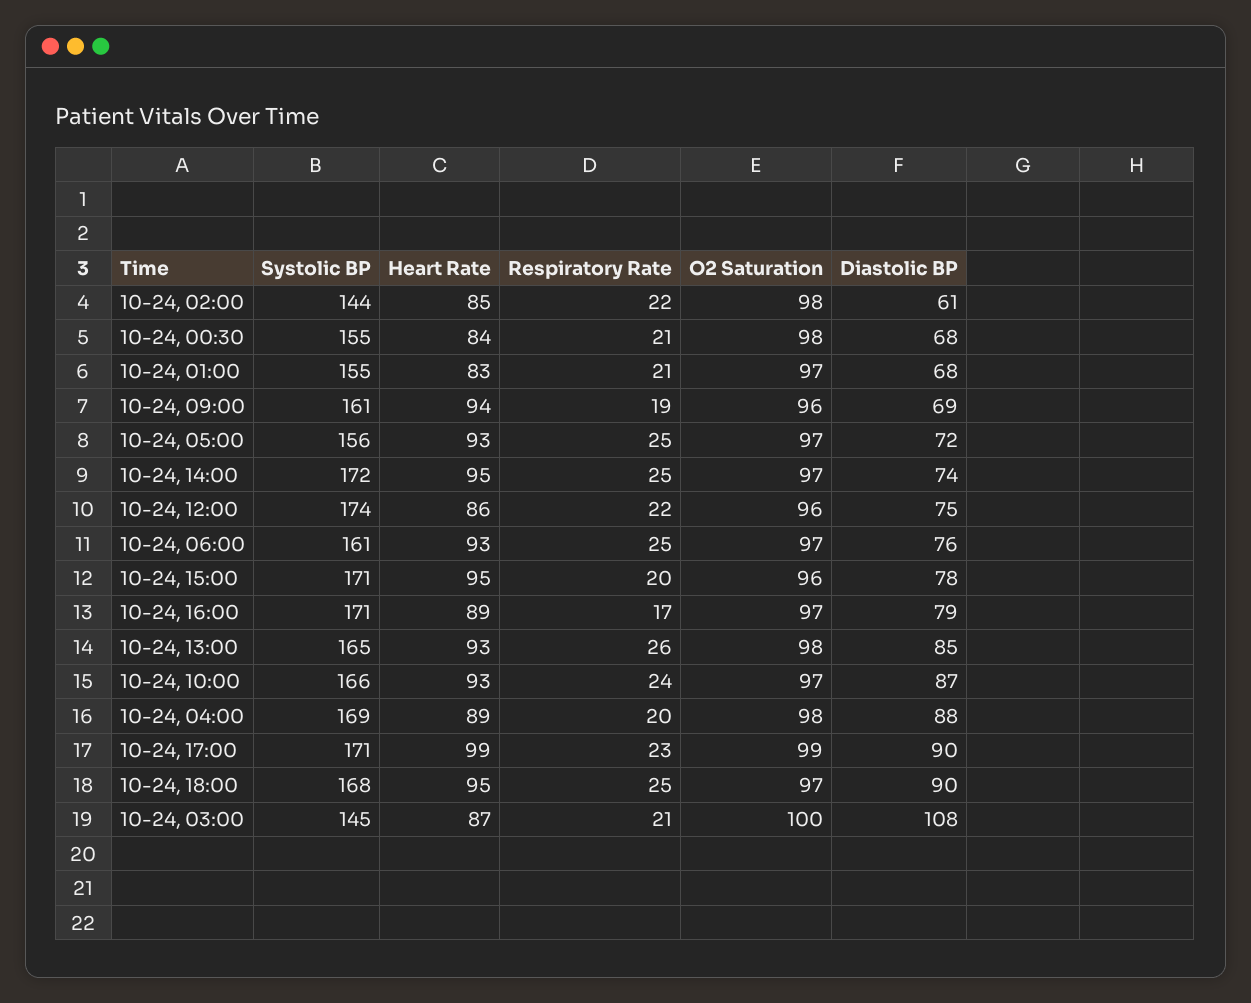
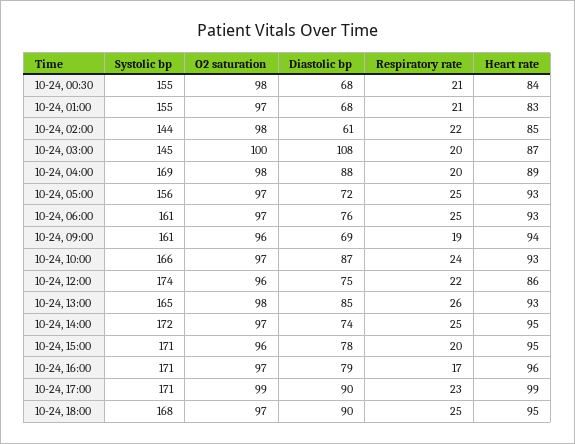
Heart Rate, 10-24, 16:00: 89 -> 96
Respiratory Rate, 10-24, 03:00: 21 -> 20

